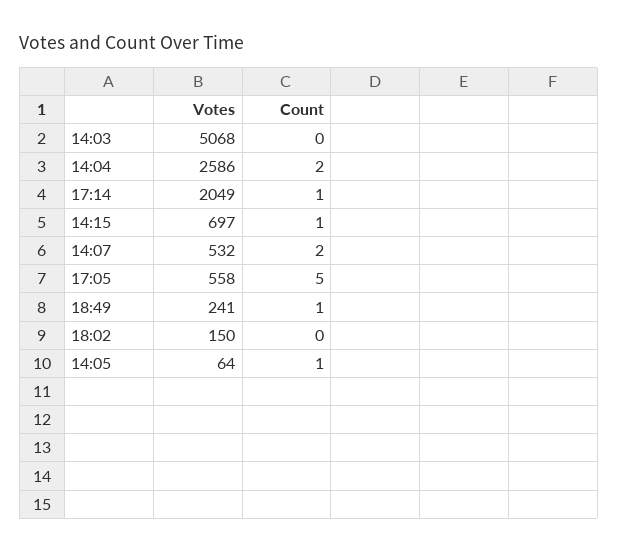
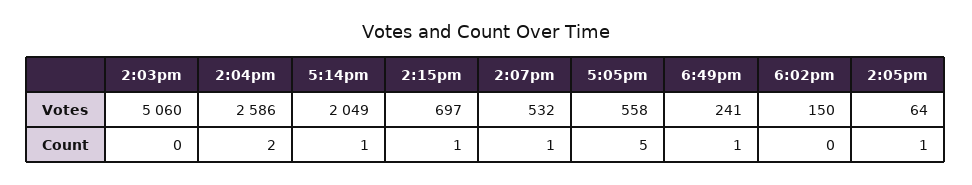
Votes, 14:03: 5068 -> 5060
Count, 14:07: 2 -> 1

